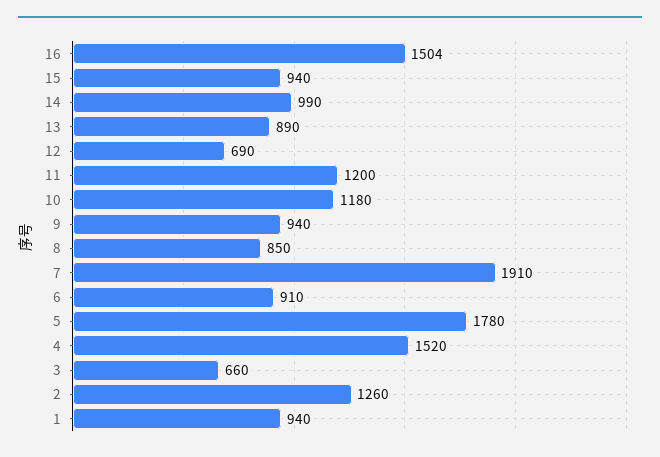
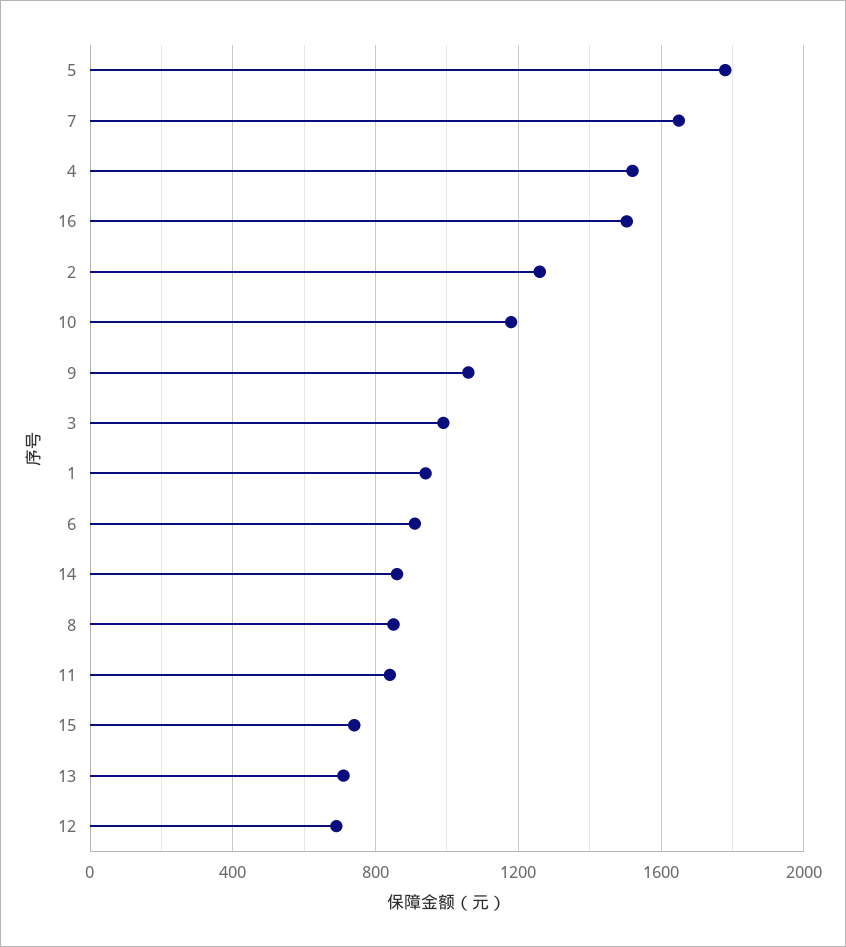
15: 940 -> 750
14: 990 -> 850
13: 890 -> 700
11: 1200 -> 850
9: 940 -> 1050
7: 1910 -> 1650
3: 660 -> 1000

